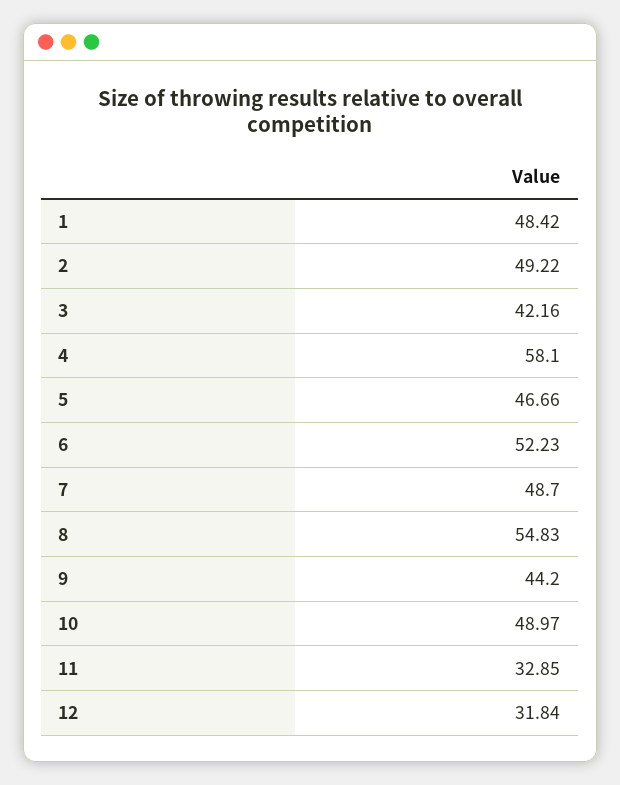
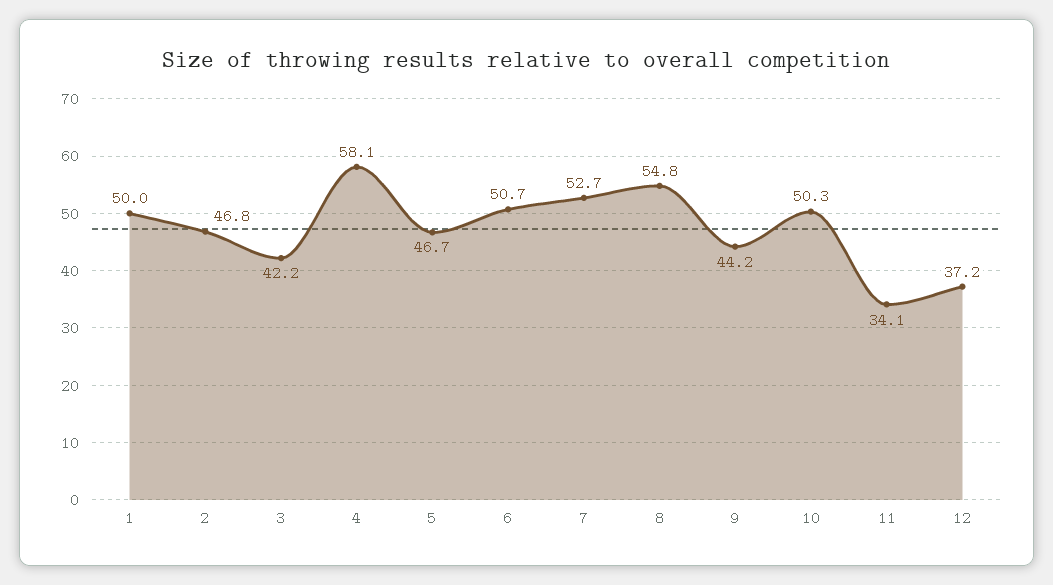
1: 48.42 -> 50
2: 49.22 -> 46.8
6: 52.23 -> 50.7
7: 48.7 -> 52.7
10: 48.97 -> 50.3
11: 32.85 -> 34.1
12: 31.84 -> 37.2

